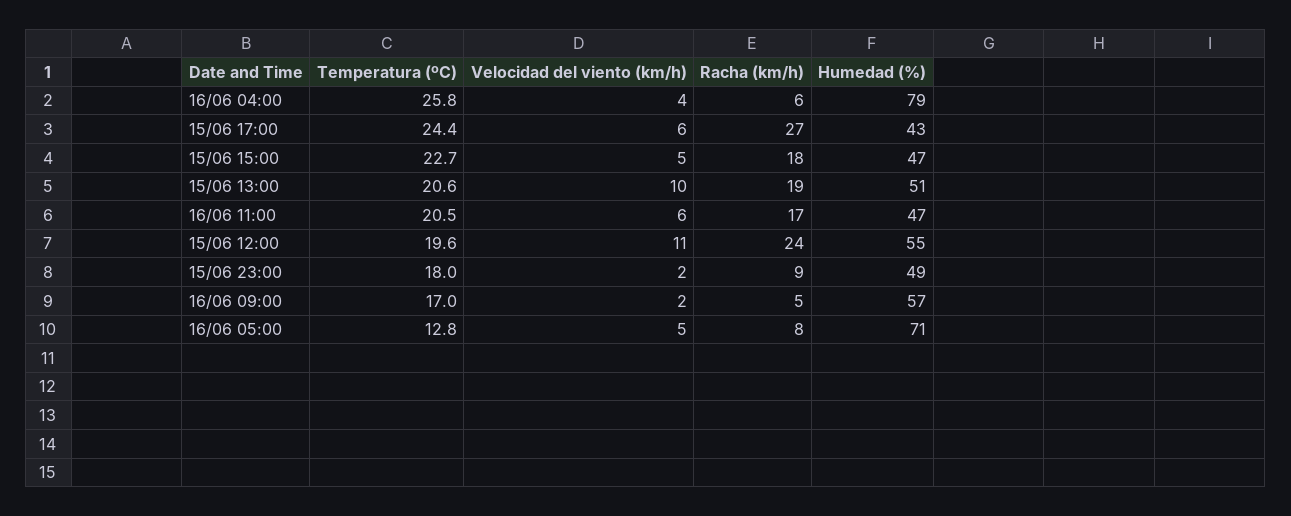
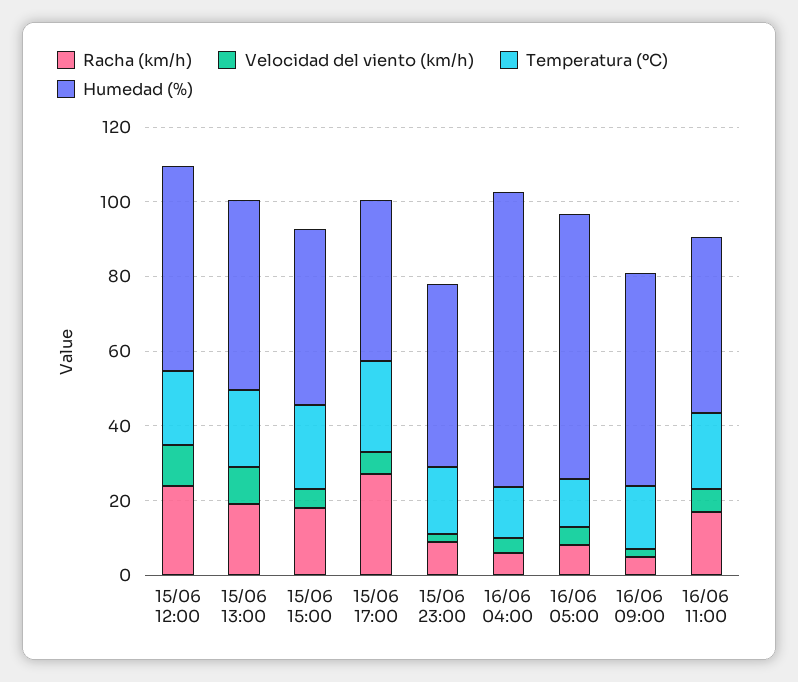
Temperatura (ºC), 16/06 04:00: 25.8 -> 15

